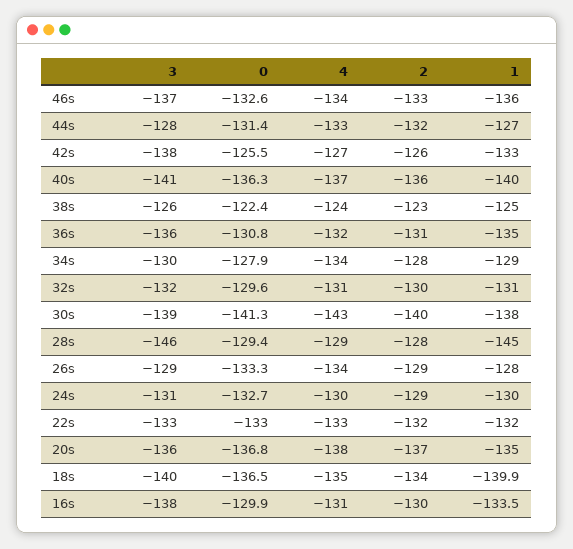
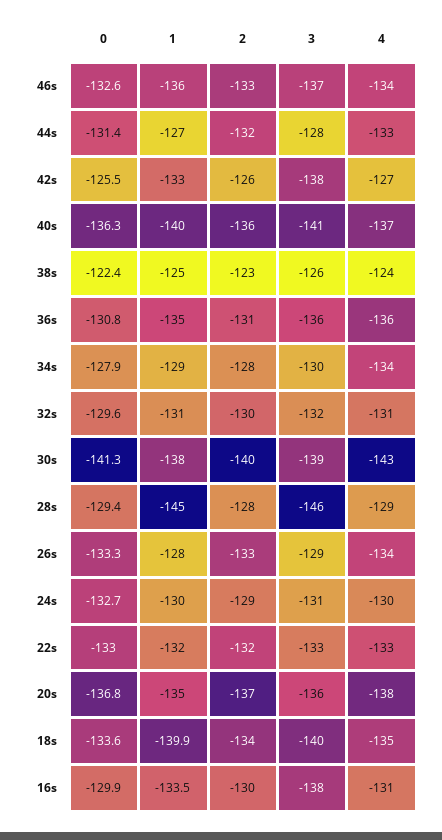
4, 36s: -132 -> -136
2, 26s: -129 -> -133
0, 18s: -136.5 -> -133.6

